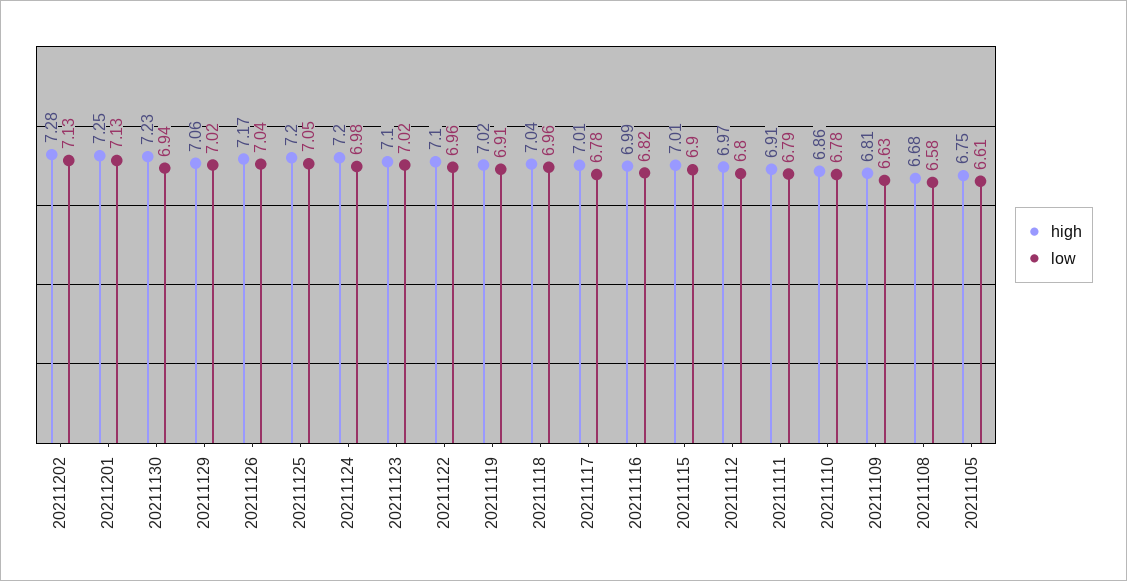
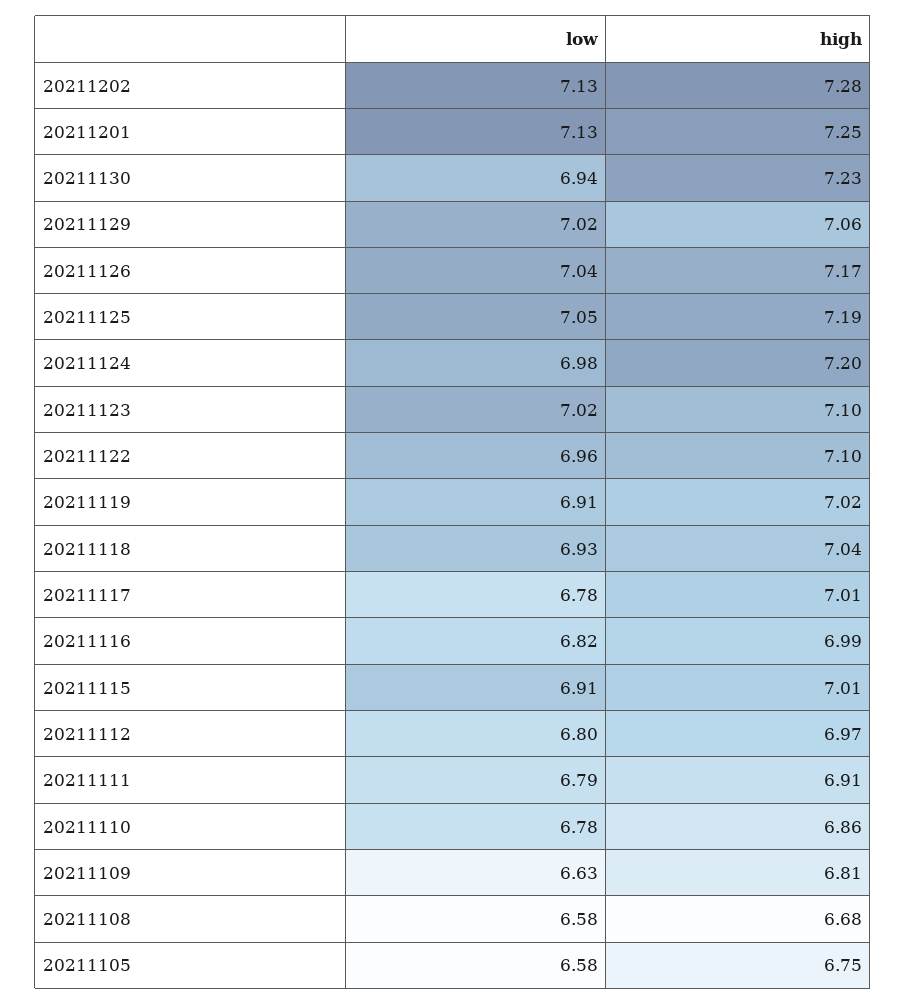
high, 20211125: 7.2 -> 7.19
low, 20211118: 6.96 -> 6.93
low, 20211115: 6.9 -> 6.91
low, 20211105: 6.61 -> 6.58

